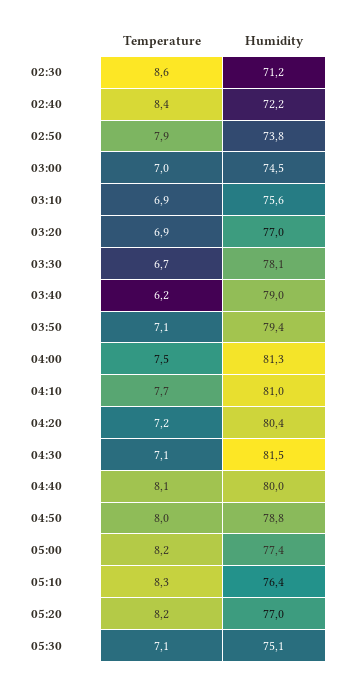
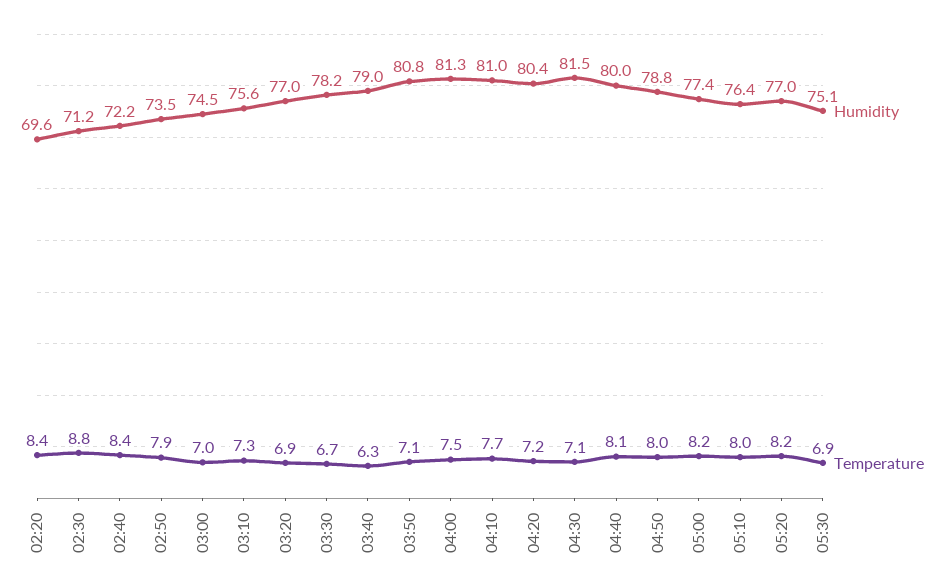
Temperature, 02:30: 8.6 -> 8.8
Humidity, 02:50: 73.8 -> 73.5
Temperature, 03:10: 6.9 -> 7.3
Humidity, 03:30: 78.1 -> 78.2
Temperature, 03:40: 6.2 -> 6.3
Humidity, 03:50: 79.4 -> 80.8
Temperature, 05:10: 8.3 -> 8
Temperature, 05:30: 7.1 -> 6.9
Humidity, 02:20: none -> 69.6
Temperature, 02:20: none -> 8.4

